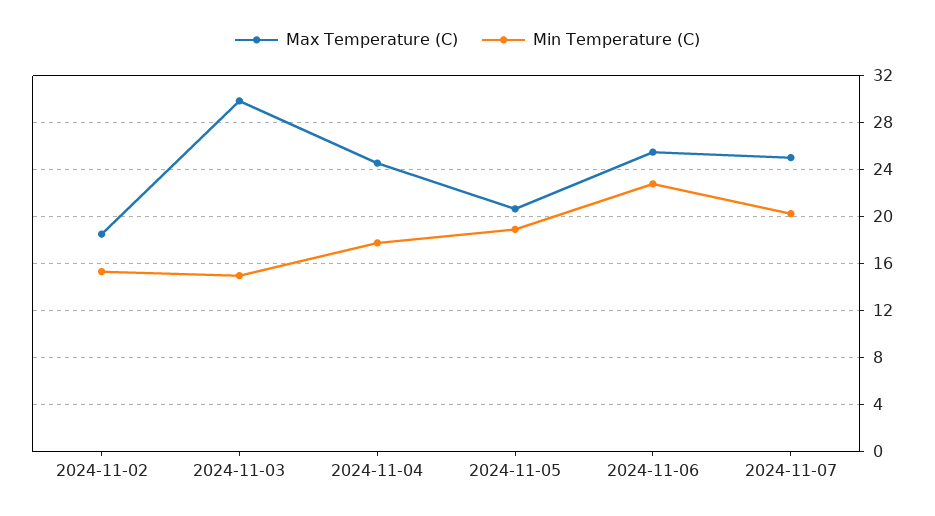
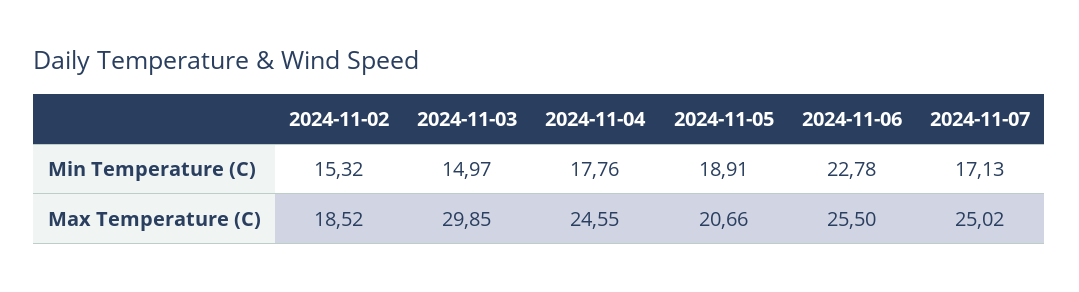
Min Temperature (C), 2024-11-07: 20 -> 17.13

